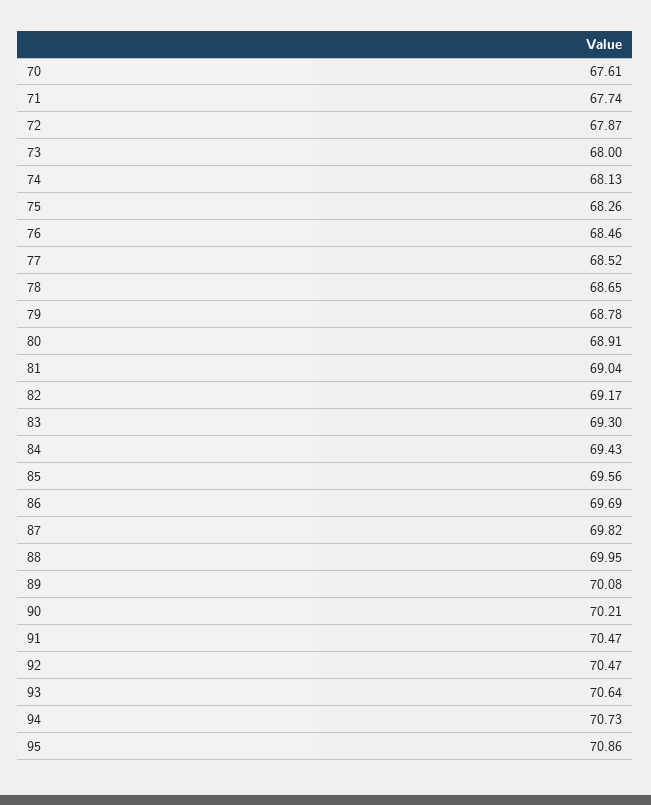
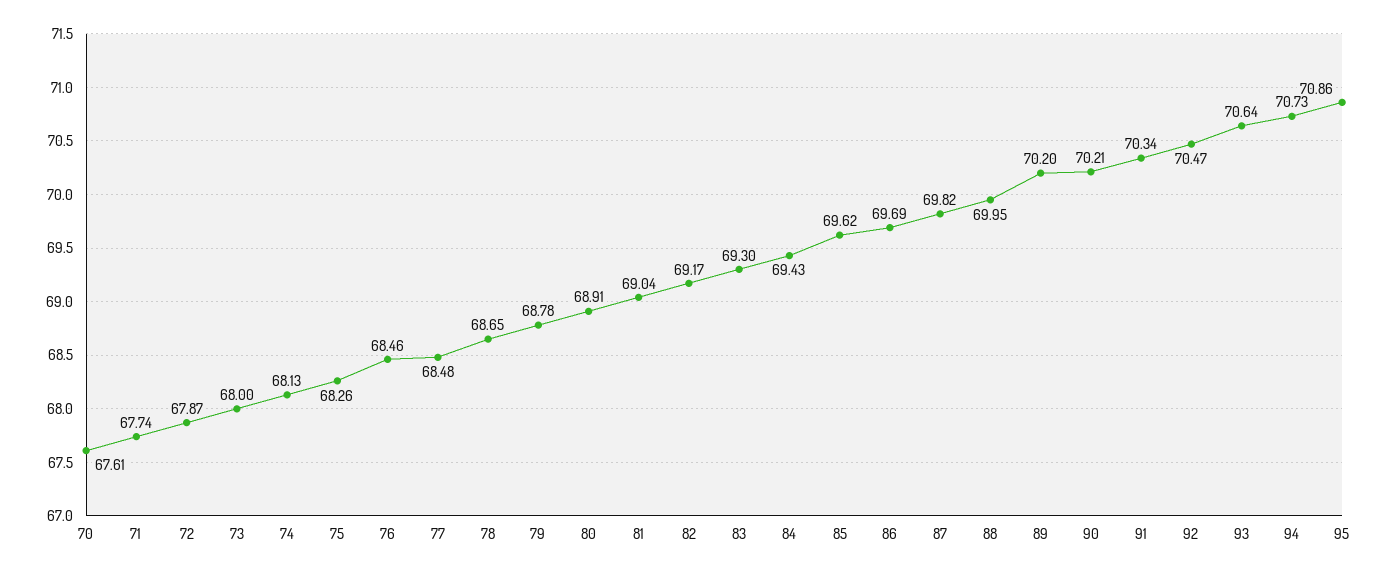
77: 68.52 -> 68.48
85: 69.56 -> 69.62
89: 70.08 -> 70.2
91: 70.47 -> 70.34

